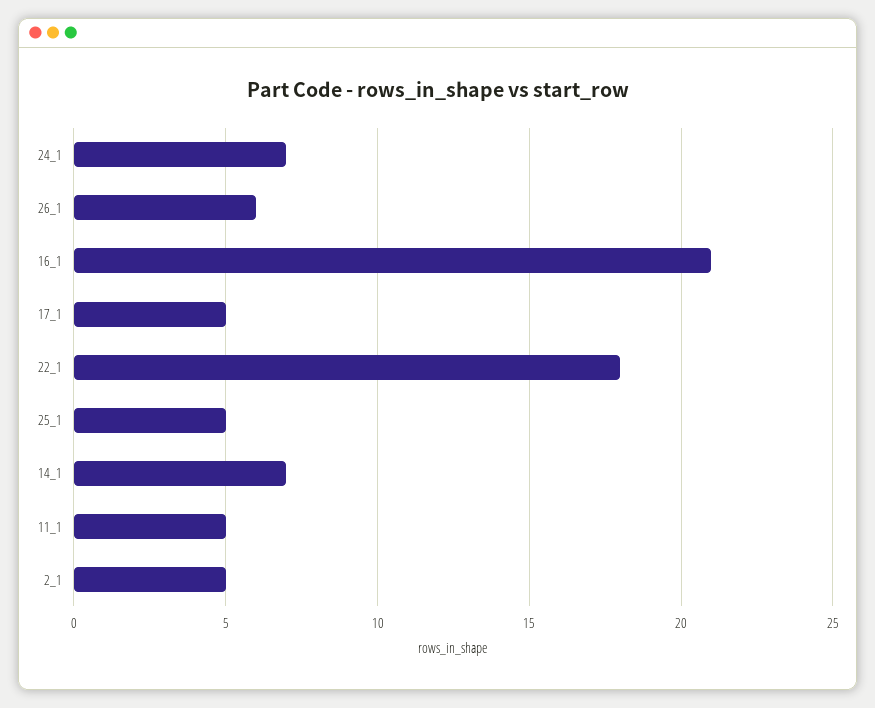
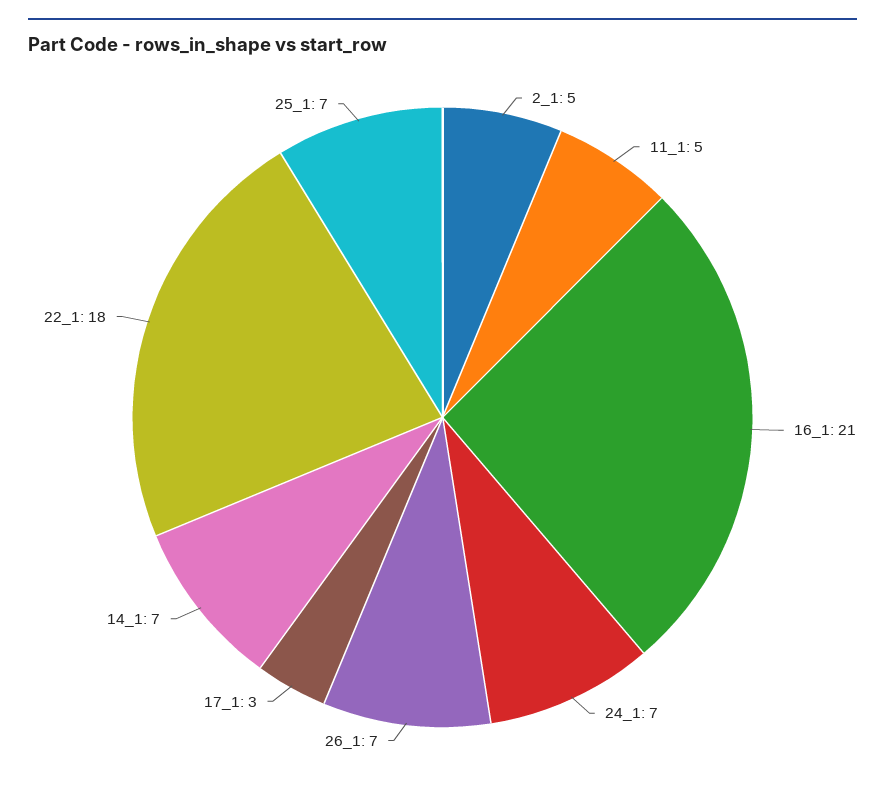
26_1: 6 -> 7
17_1: 5 -> 3
25_1: 5 -> 7

